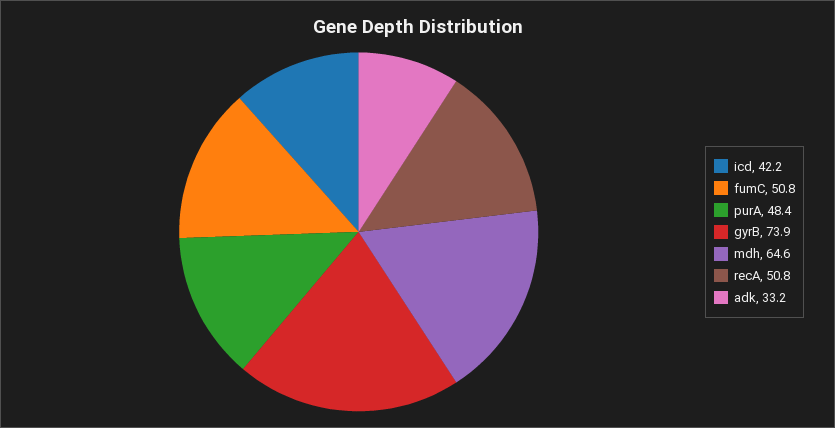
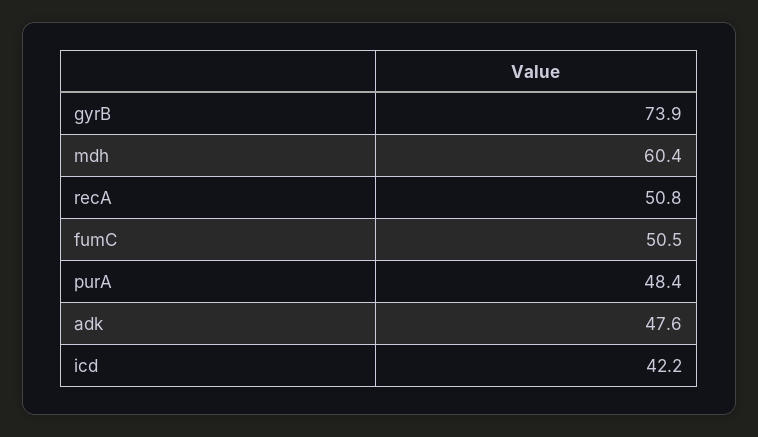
fumC: 50.8 -> 50.5
mdh: 64.6 -> 60.4
adk: 33.2 -> 47.6

